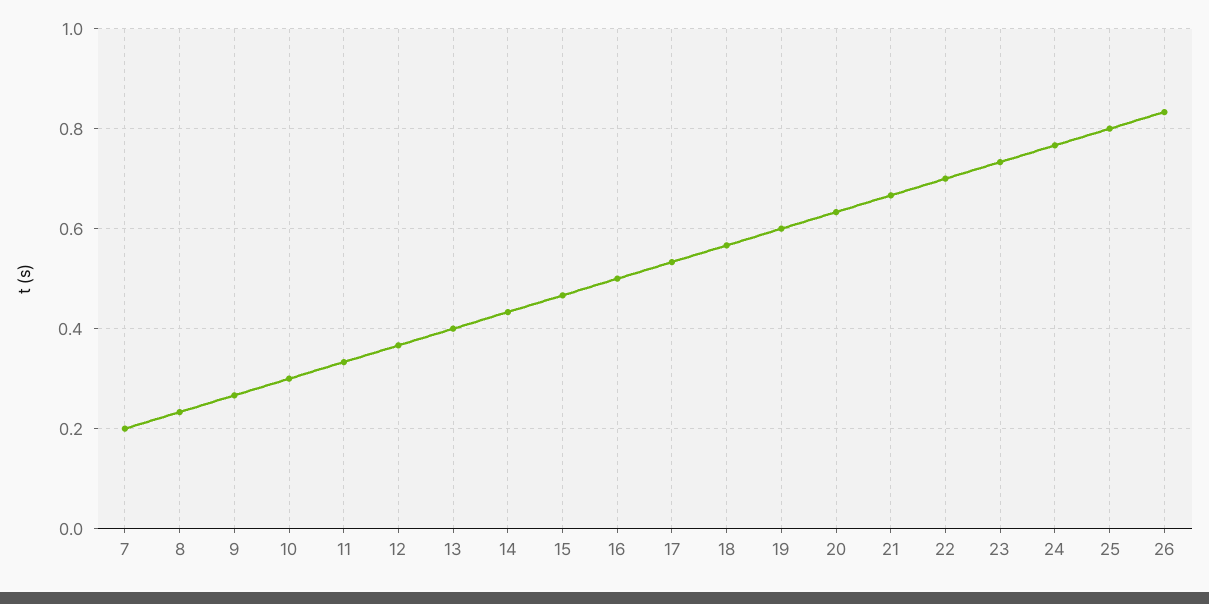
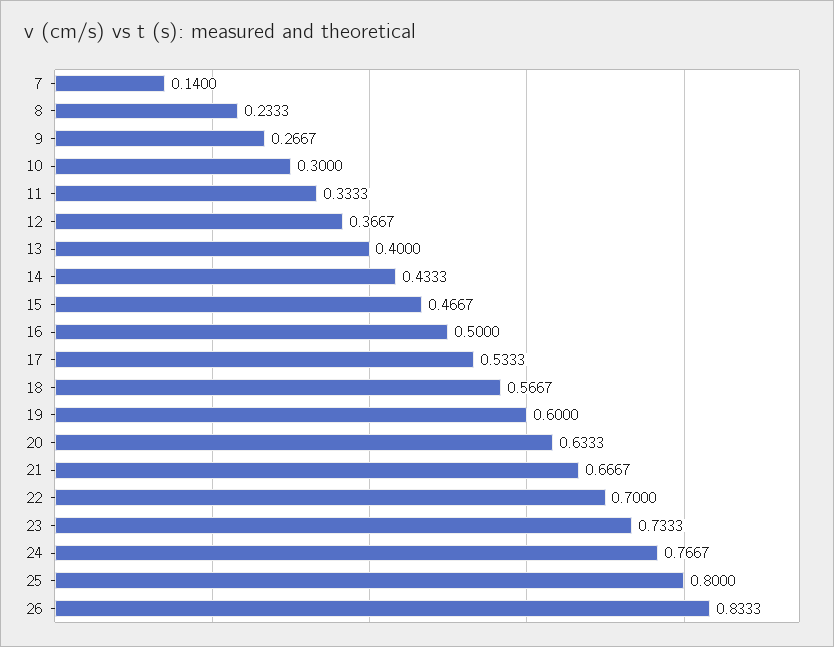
7: 0.2 -> 0.14

